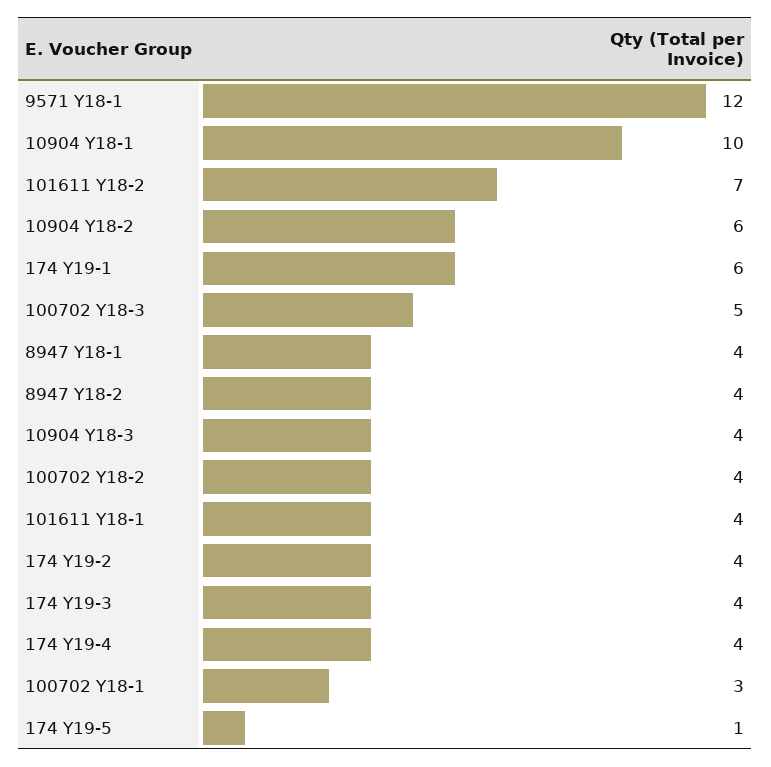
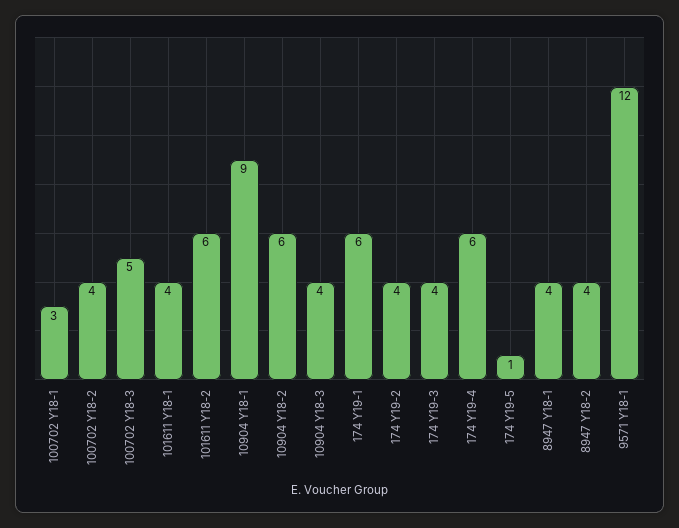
10904 Y18-1: 10 -> 9
101611 Y18-2: 7 -> 6
174 Y19-4: 4 -> 6

